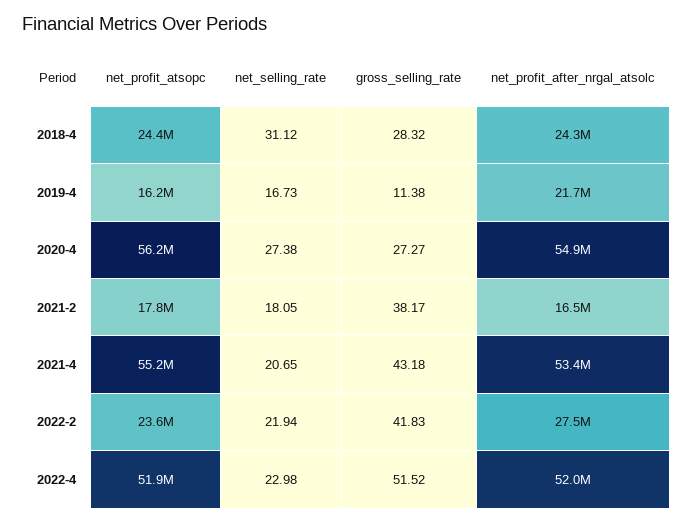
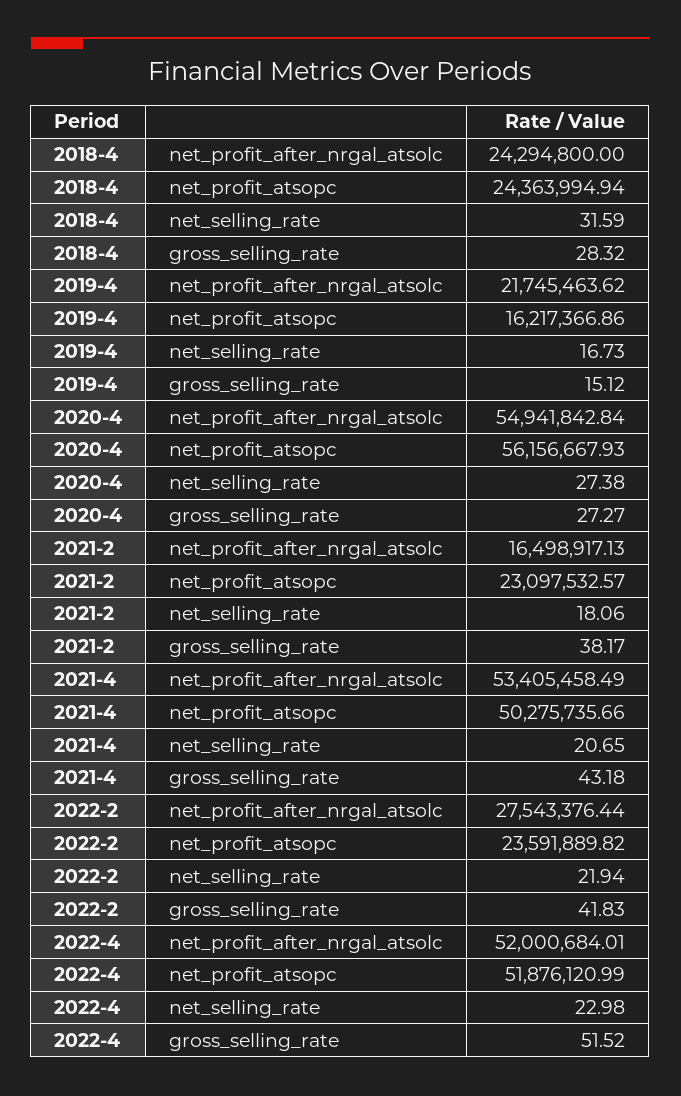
net_selling_rate, 2018-4: 31.12 -> 31.59
gross_selling_rate, 2019-4: 11.38 -> 15.12
net_profit_atsopc, 2021-2: 17800000 -> 23097532.57
net_selling_rate, 2021-2: 18.05 -> 18.06
net_profit_atsopc, 2021-4: 55200000 -> 50275735.66

